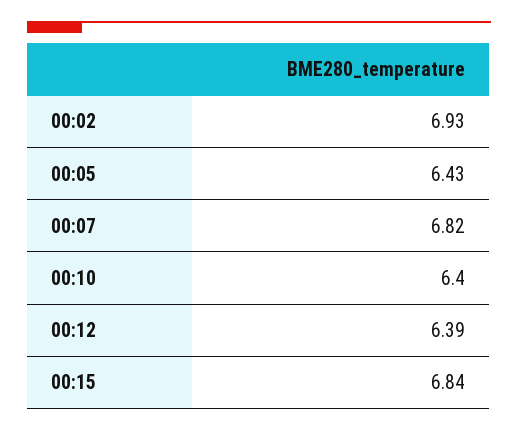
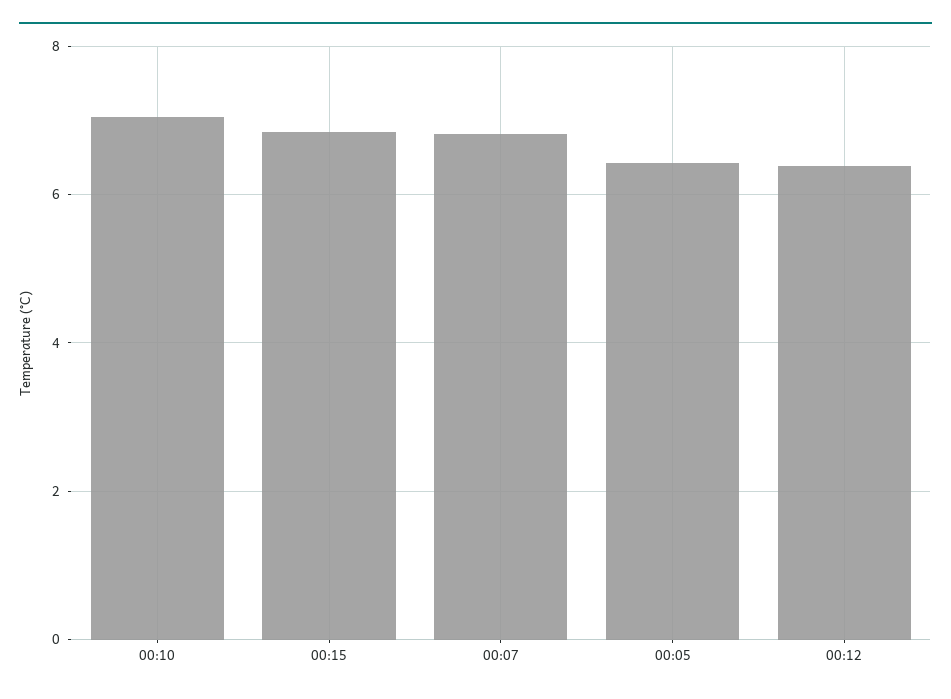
00:02: 6.93 -> none
00:10: 6.4 -> 7

